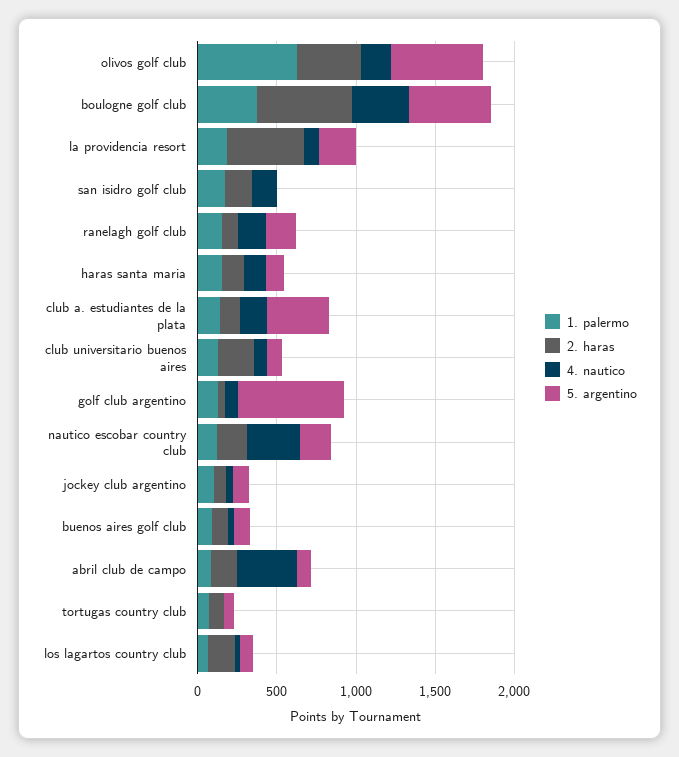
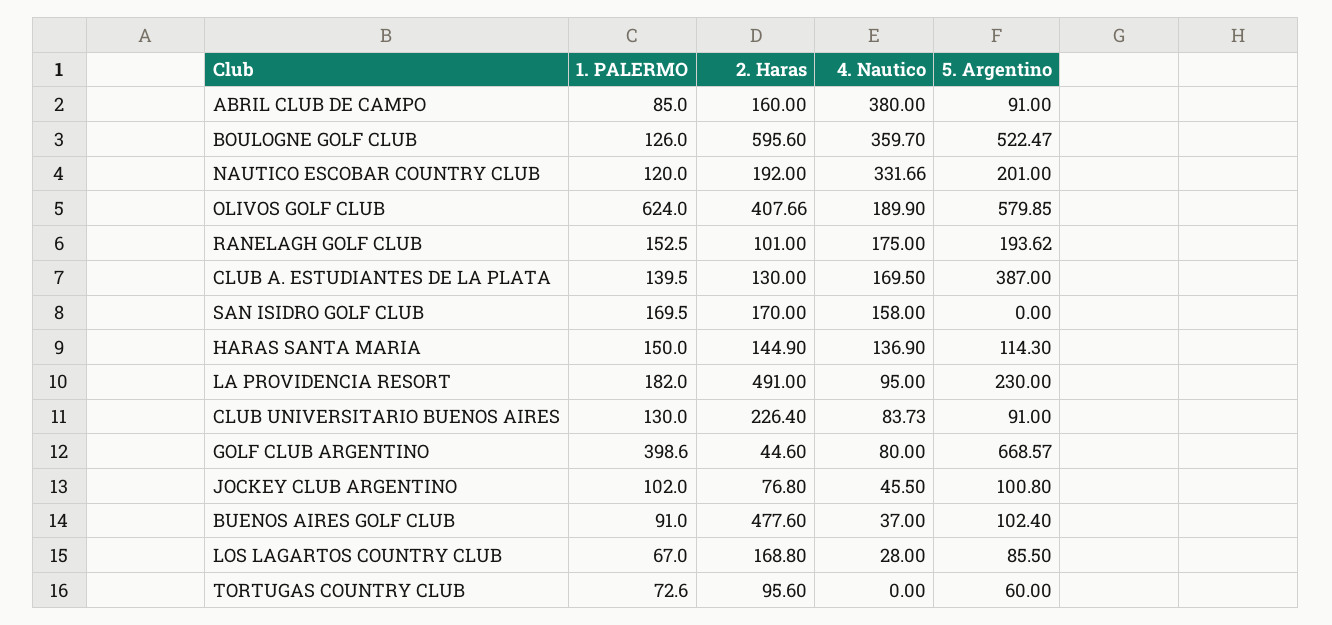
1. palermo, boulogne golf club: 400 -> 126
1. palermo, golf club argentino: 100 -> 398.6
2. haras, buenos aires golf club: 100 -> 477.6

